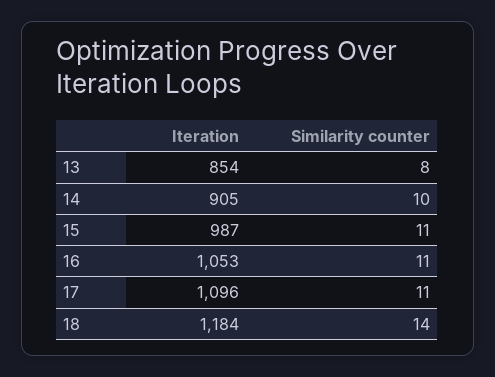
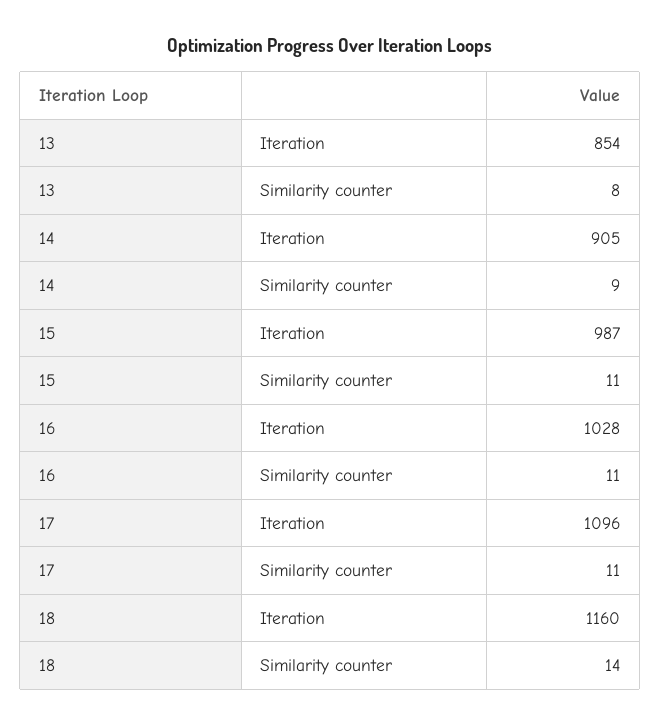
Similarity counter, 14: 10 -> 9
Iteration, 16: 1053 -> 1028
Iteration, 18: 1184 -> 1160

